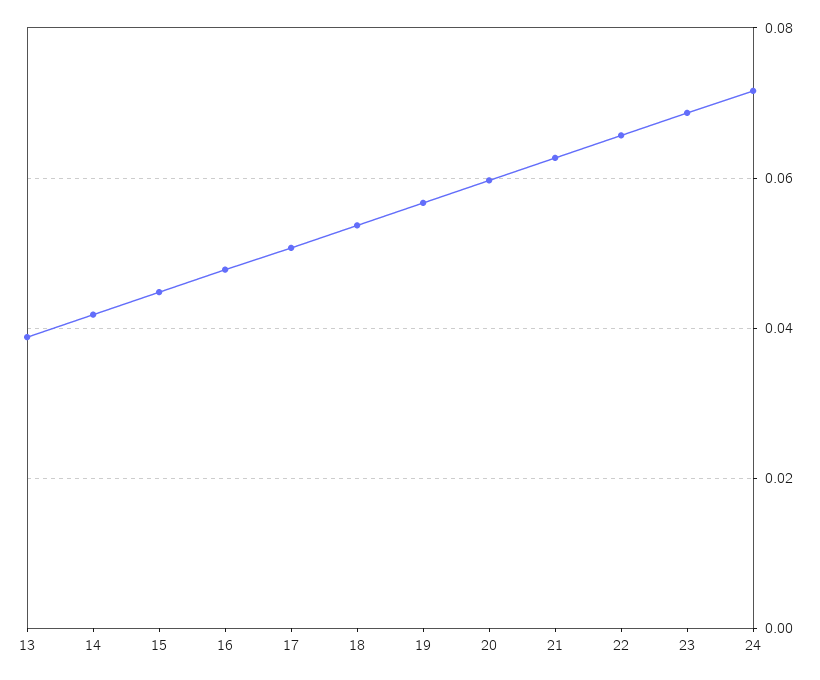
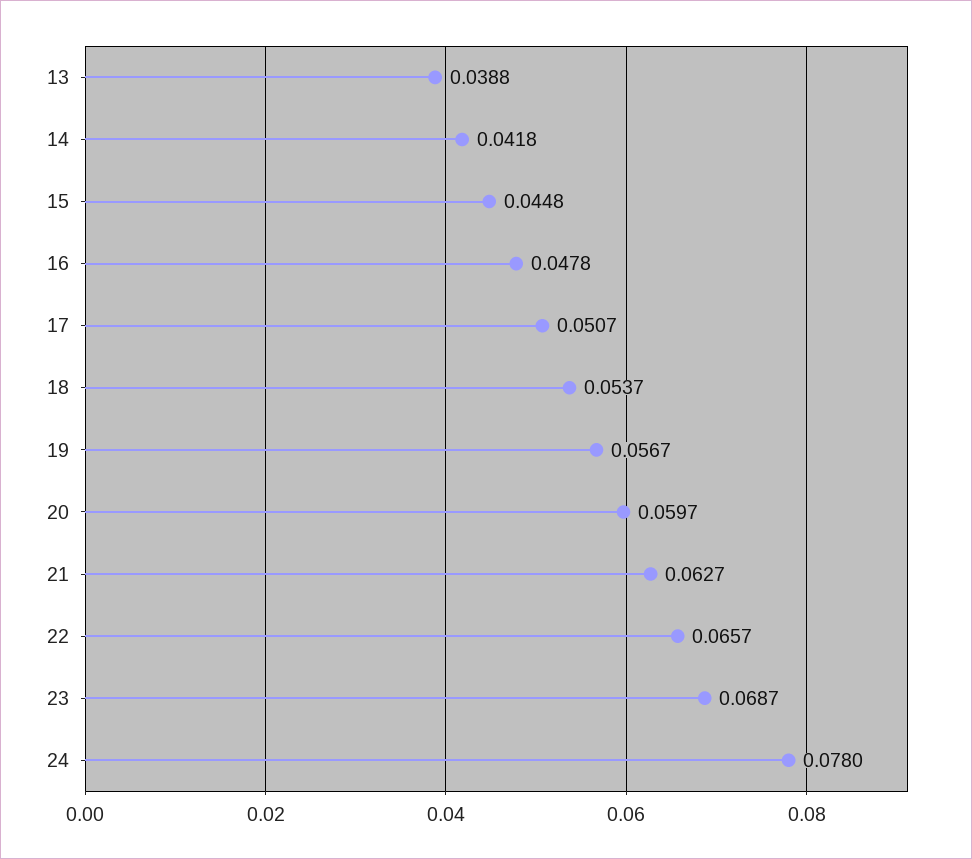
24: 0.072 -> 0.078

